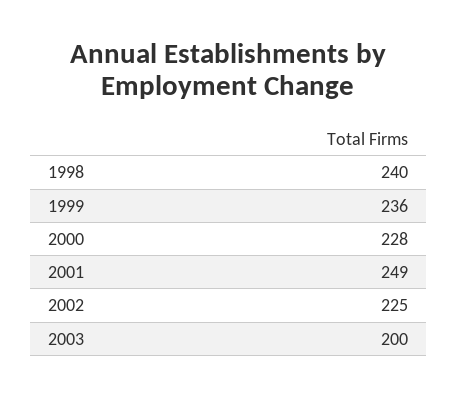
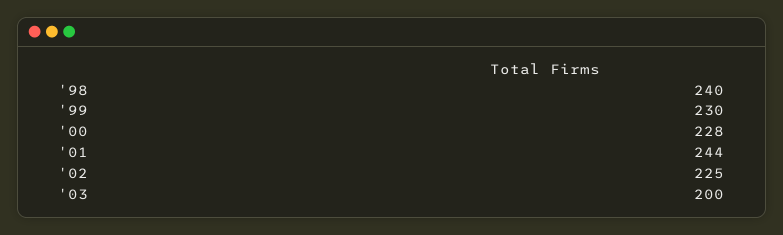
1999: 236 -> 230
2001: 249 -> 244

